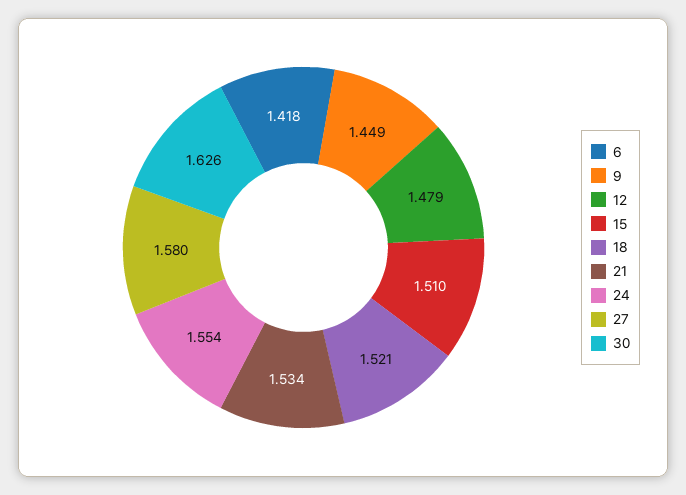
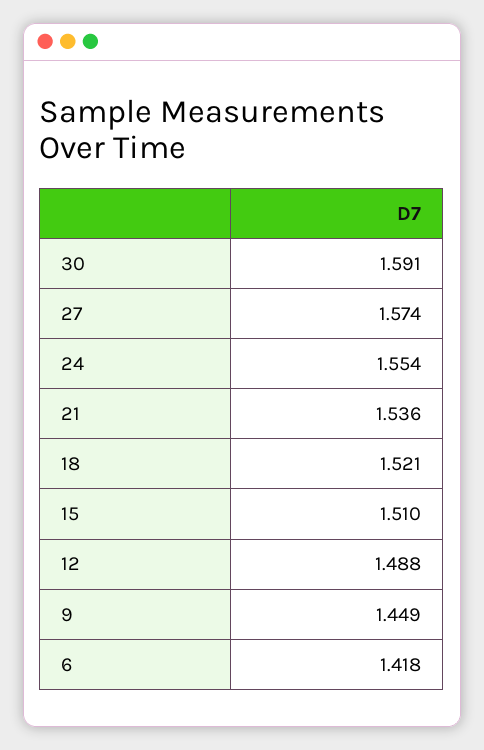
12: 1.479 -> 1.488
21: 1.534 -> 1.536
27: 1.58 -> 1.574
30: 1.626 -> 1.591

